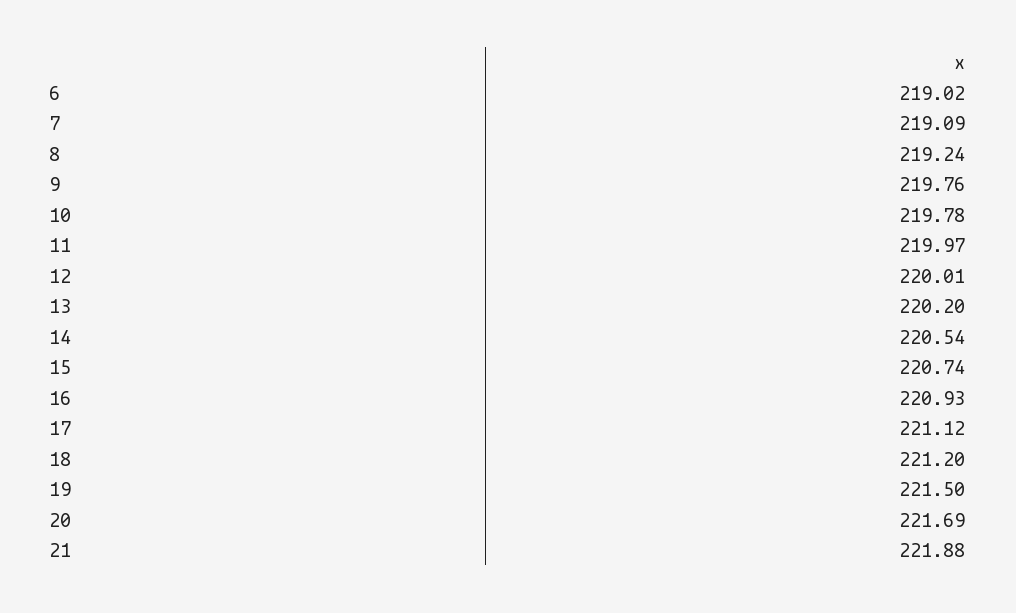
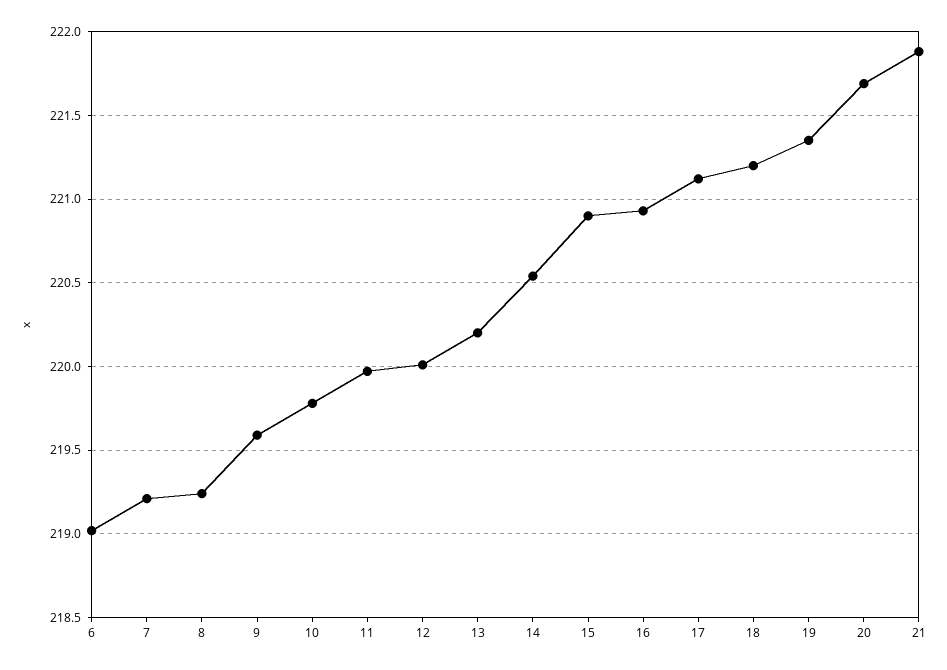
7: 219.09 -> 219.2
9: 219.76 -> 219.6
15: 220.74 -> 220.9
19: 221.5 -> 221.35

